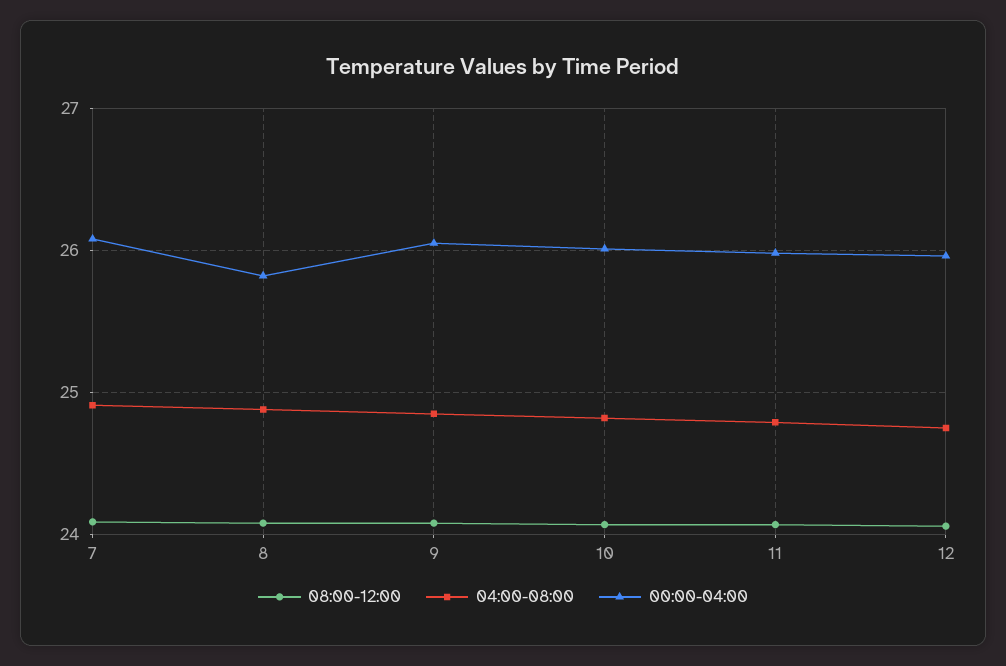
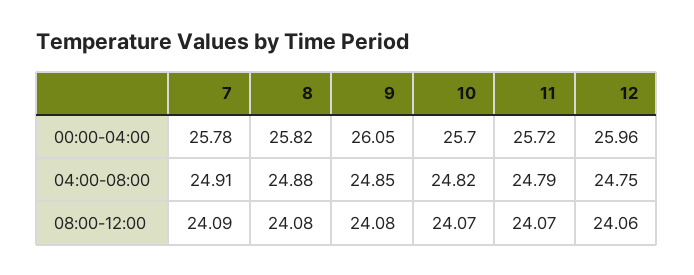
00:00-04:00, 7: 26.1 -> 25.78
00:00-04:00, 10: 26 -> 25.7
00:00-04:00, 11: 26 -> 25.72

